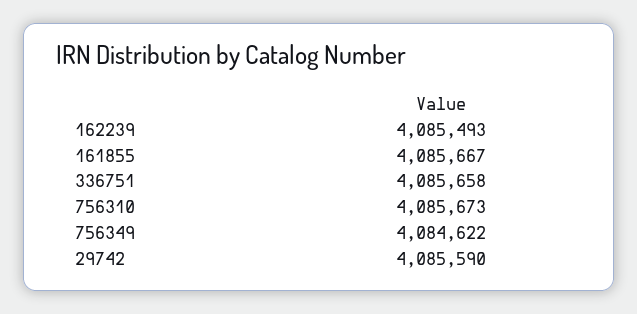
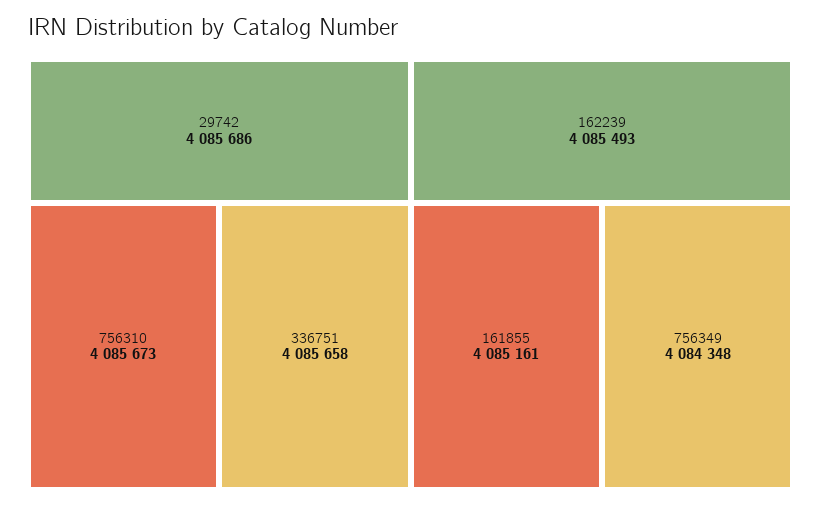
161855: 4085667 -> 4085161
756349: 4084622 -> 4084348
29742: 4085590 -> 4085686

